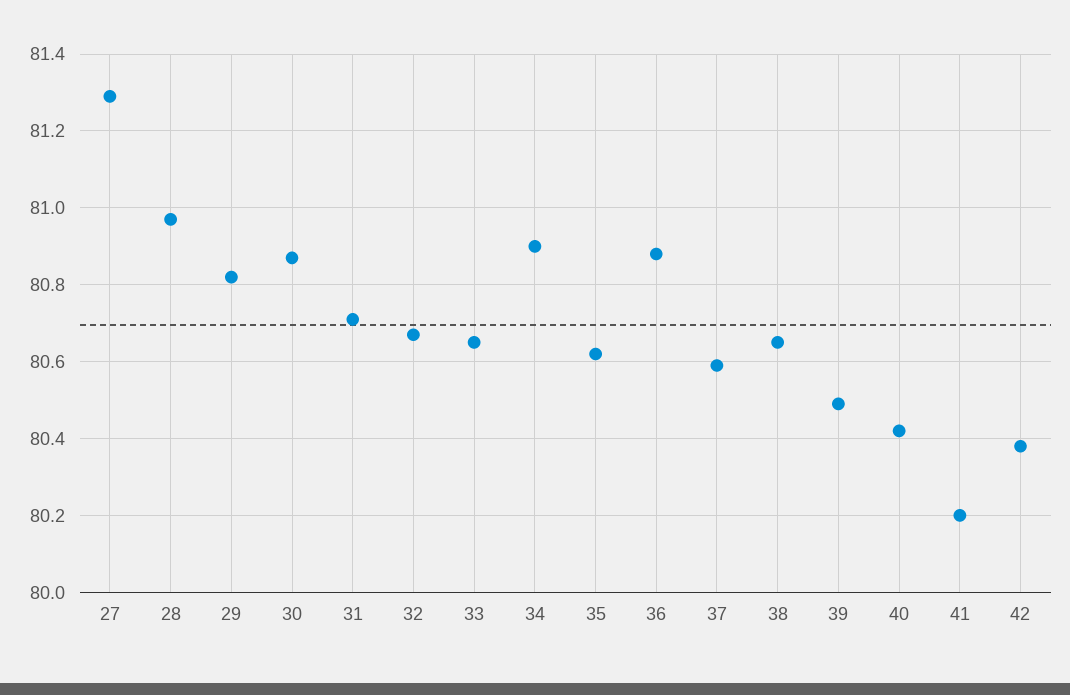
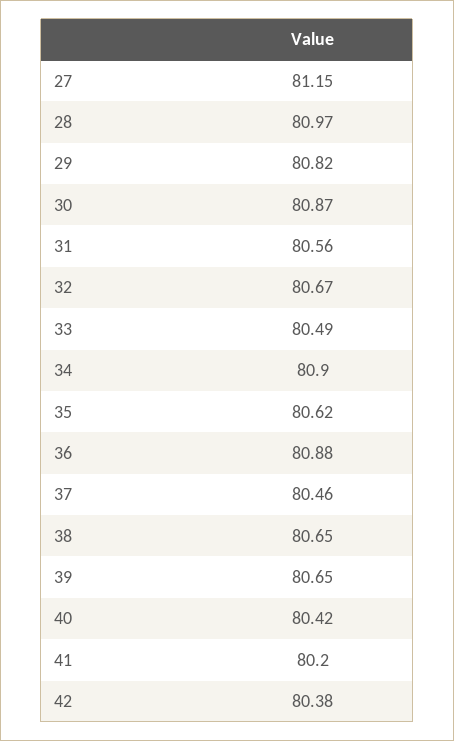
27: 81.3 -> 81.15
31: 80.7 -> 80.56
33: 80.65 -> 80.49
37: 80.6 -> 80.46
39: 80.5 -> 80.65

